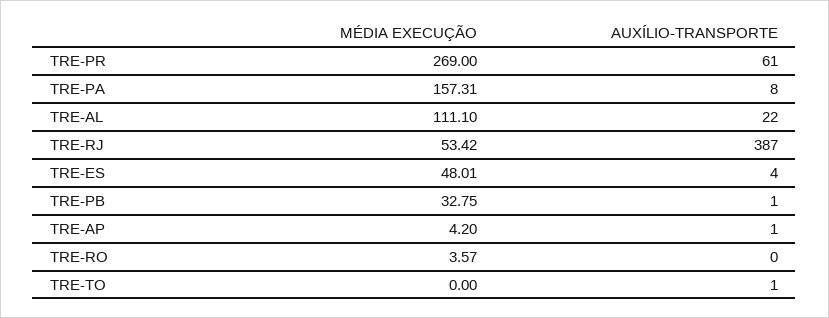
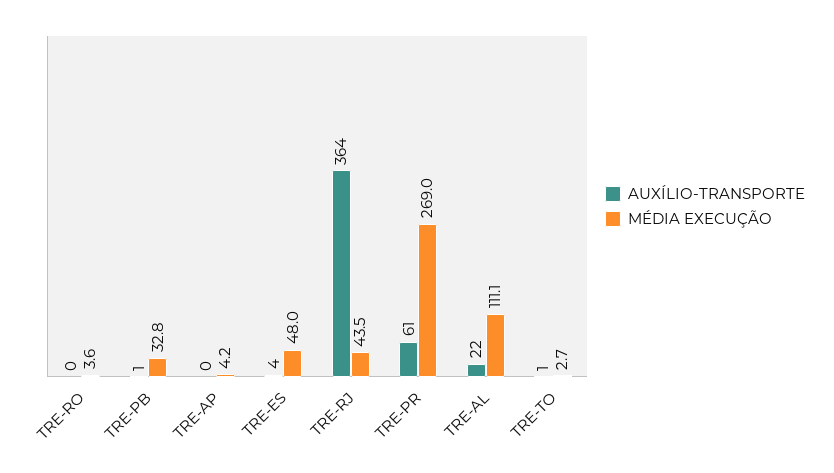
MÉDIA EXECUÇÃO, TRE-PA: 157.31 -> none
AUXÍLIO-TRANSPORTE, TRE-PA: 8 -> none
MÉDIA EXECUÇÃO, TRE-RJ: 53.42 -> 43.5
AUXÍLIO-TRANSPORTE, TRE-RJ: 387 -> 364
AUXÍLIO-TRANSPORTE, TRE-AP: 1 -> 0
MÉDIA EXECUÇÃO, TRE-TO: 0 -> 2.7

